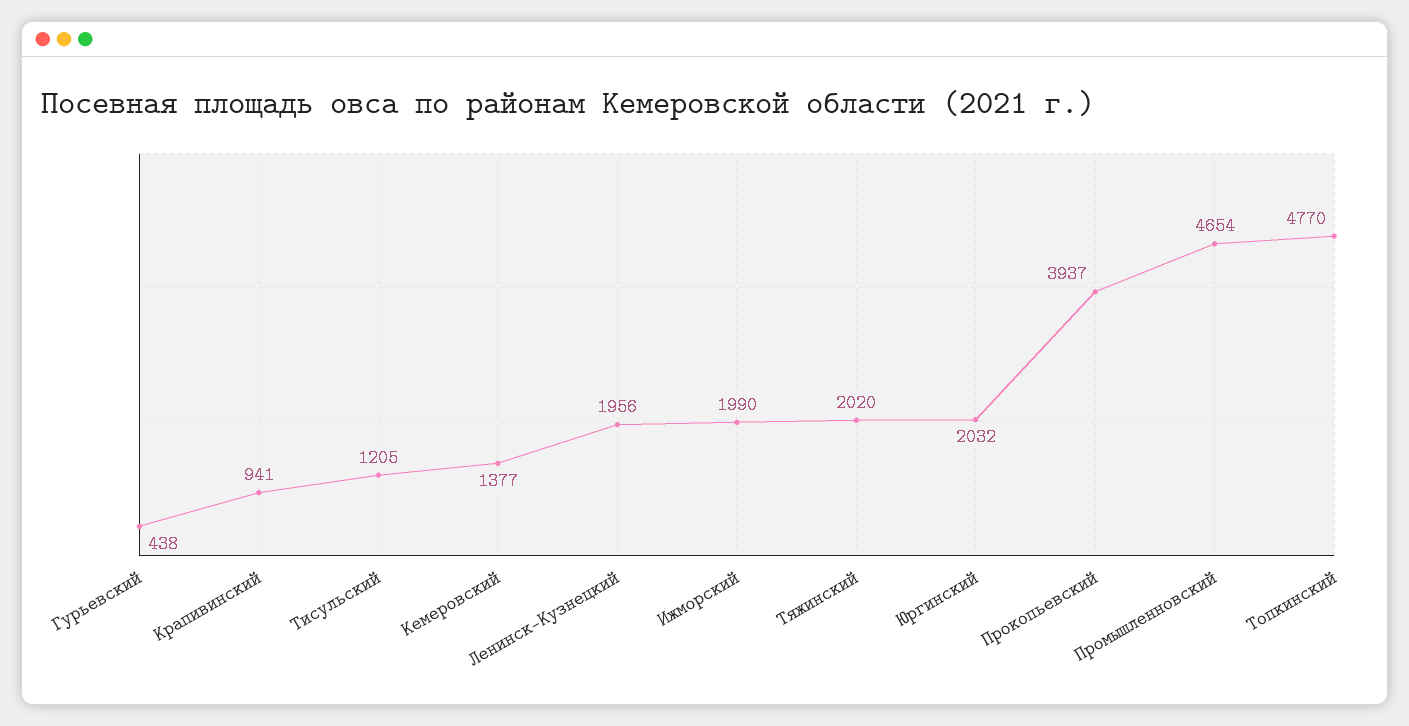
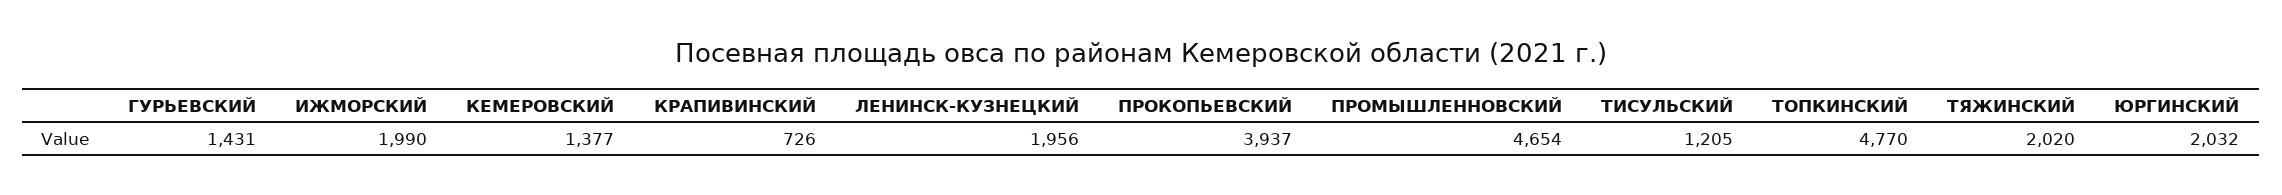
Гурьевский: 438 -> 1431
Крапивинский: 941 -> 726

